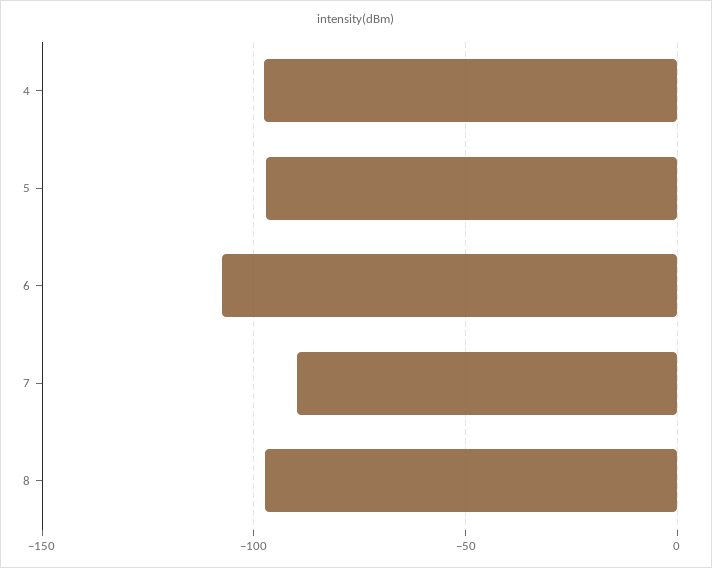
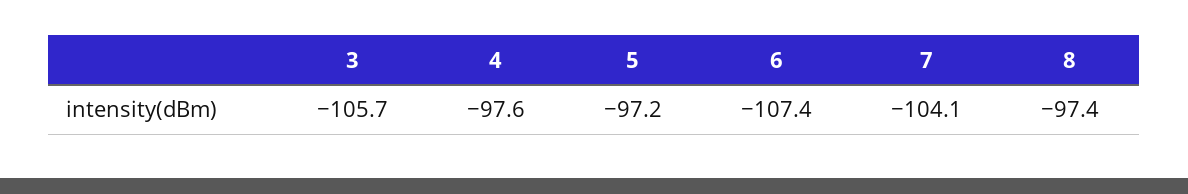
7: -90 -> -104.1
3: none -> -105.7

